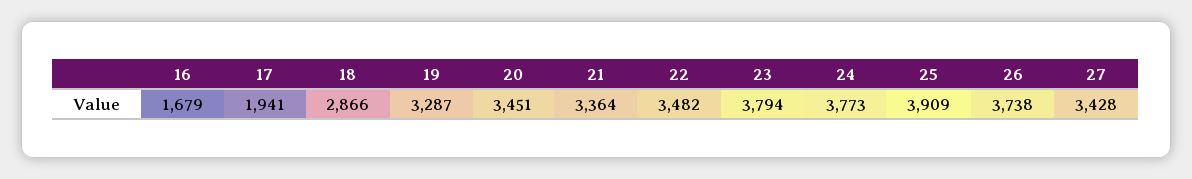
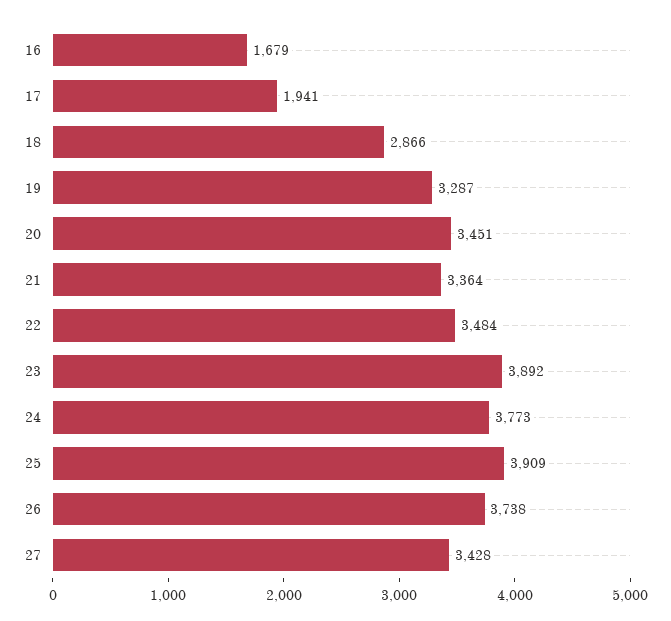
22: 3482 -> 3484
23: 3794 -> 3892

